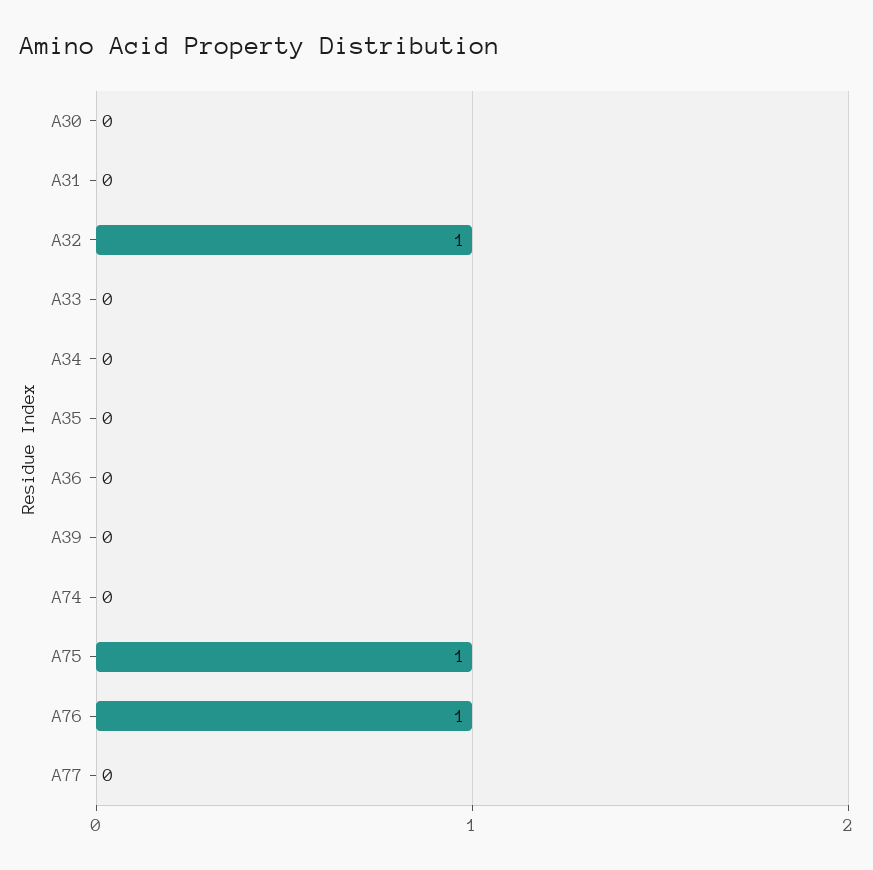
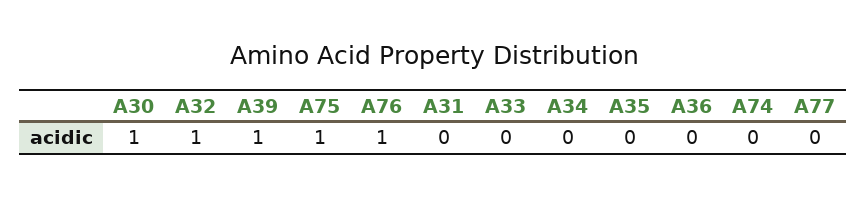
A30: 0 -> 1
A39: 0 -> 1

